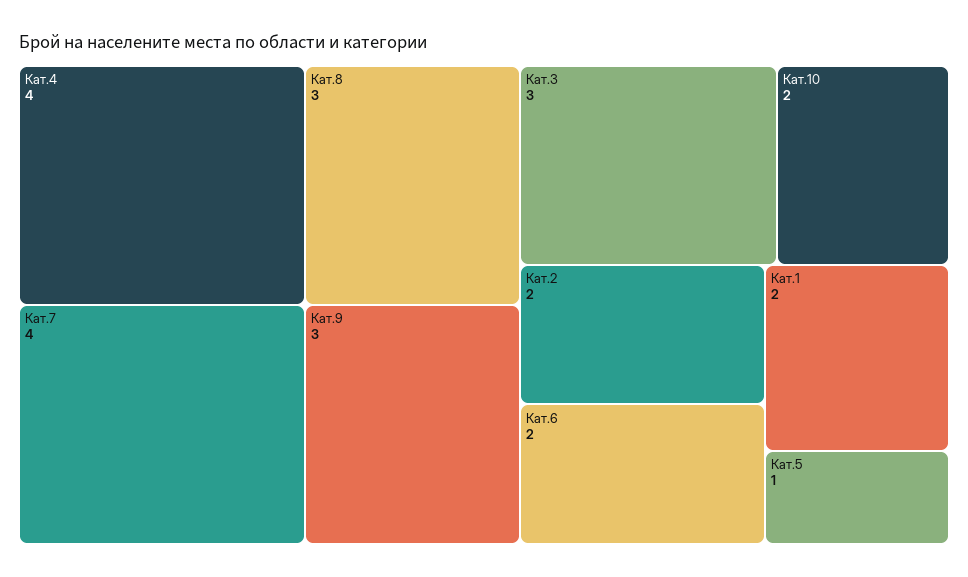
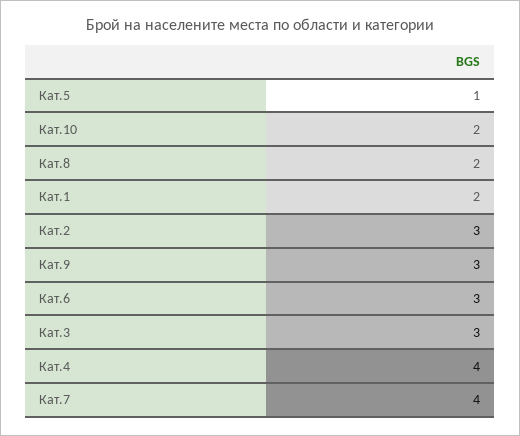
Кат.8: 3 -> 2
Кат.2: 2 -> 3
Кат.6: 2 -> 3

